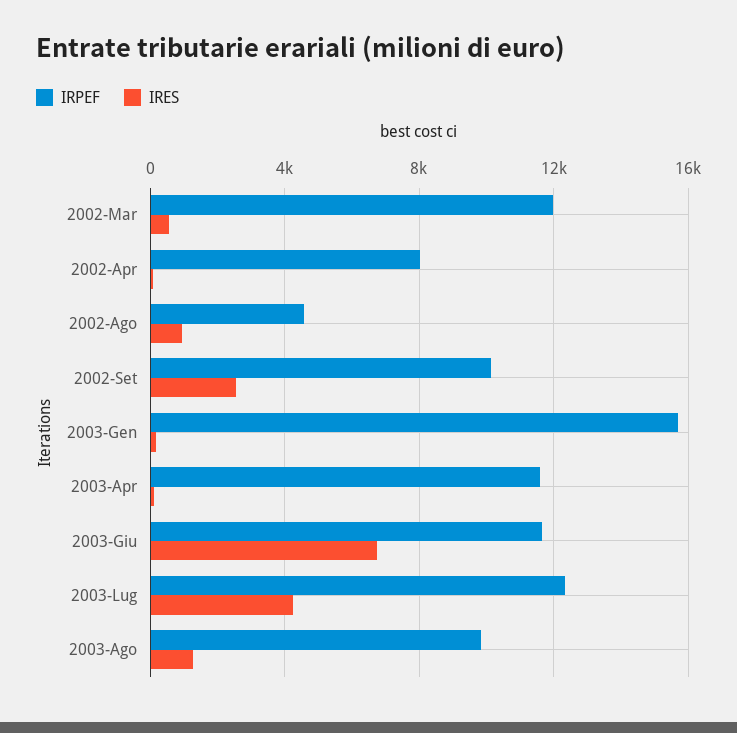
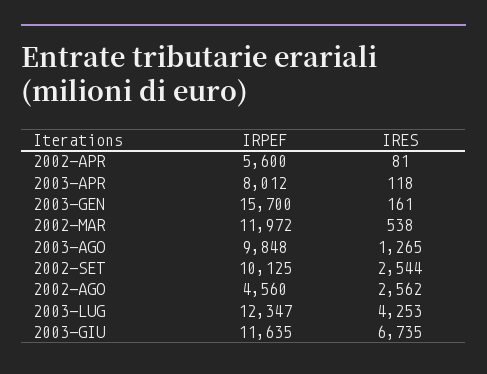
IRPEF, 2002-Apr: 8000 -> 5600
IRES, 2002-Ago: 1000 -> 2562
IRPEF, 2003-Apr: 11500 -> 8012

